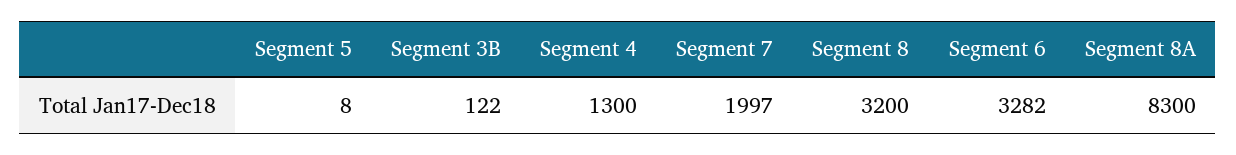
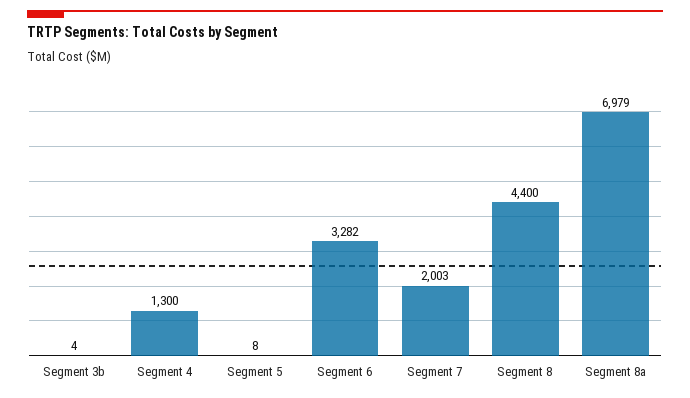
Segment 3B: 122 -> 4
Segment 7: 1997 -> 2003
Segment 8: 3200 -> 4400
Segment 8A: 8300 -> 6979

